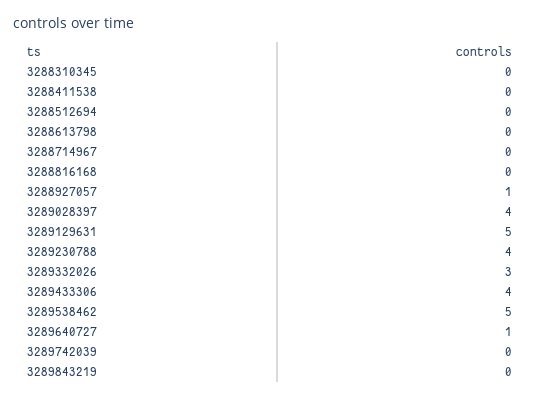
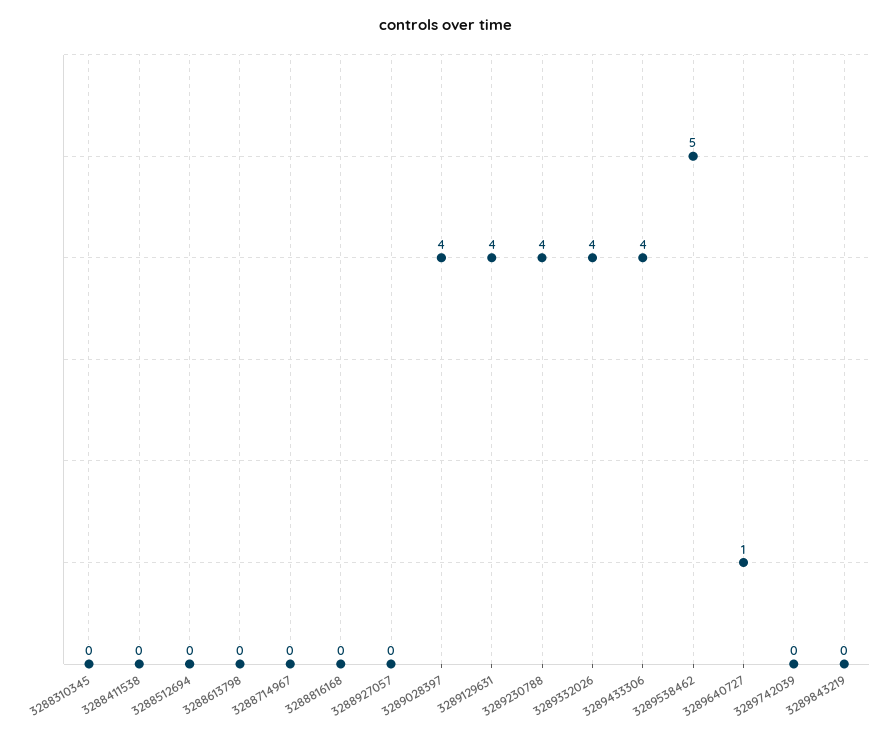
3288927057: 1 -> 0
3289129631: 5 -> 4
3289332026: 3 -> 4

